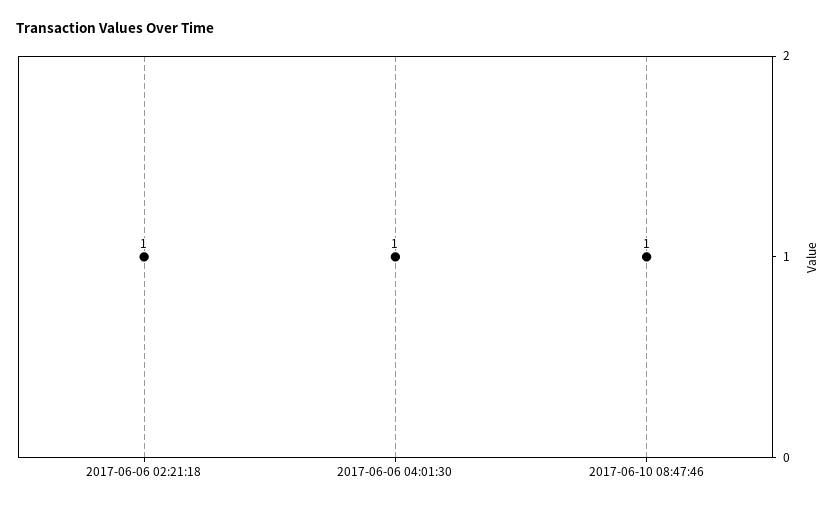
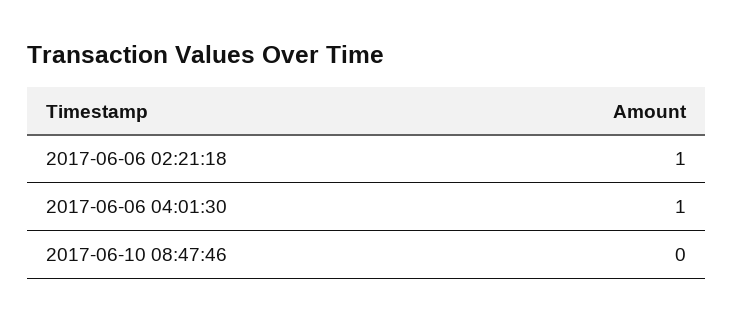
2017-06-10 08:47:46: 1 -> 0

